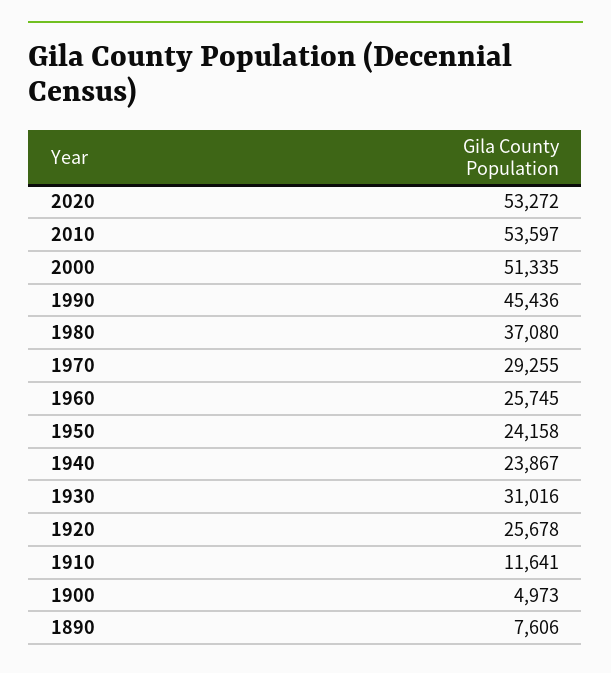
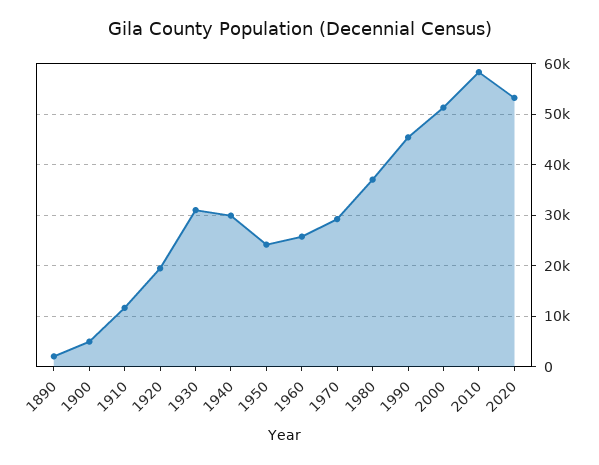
2010: 53597 -> 58000
1940: 23867 -> 30000
1920: 25678 -> 20000
1890: 7606 -> 2000

